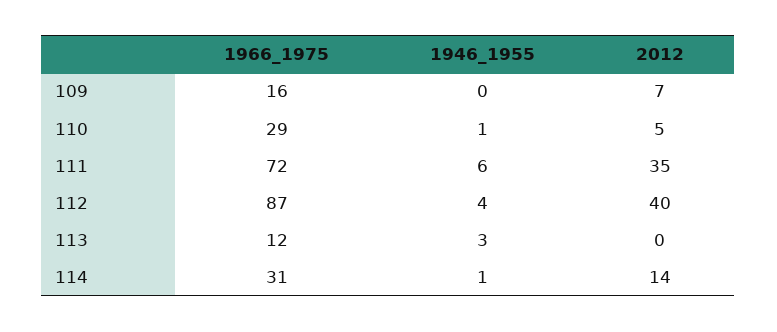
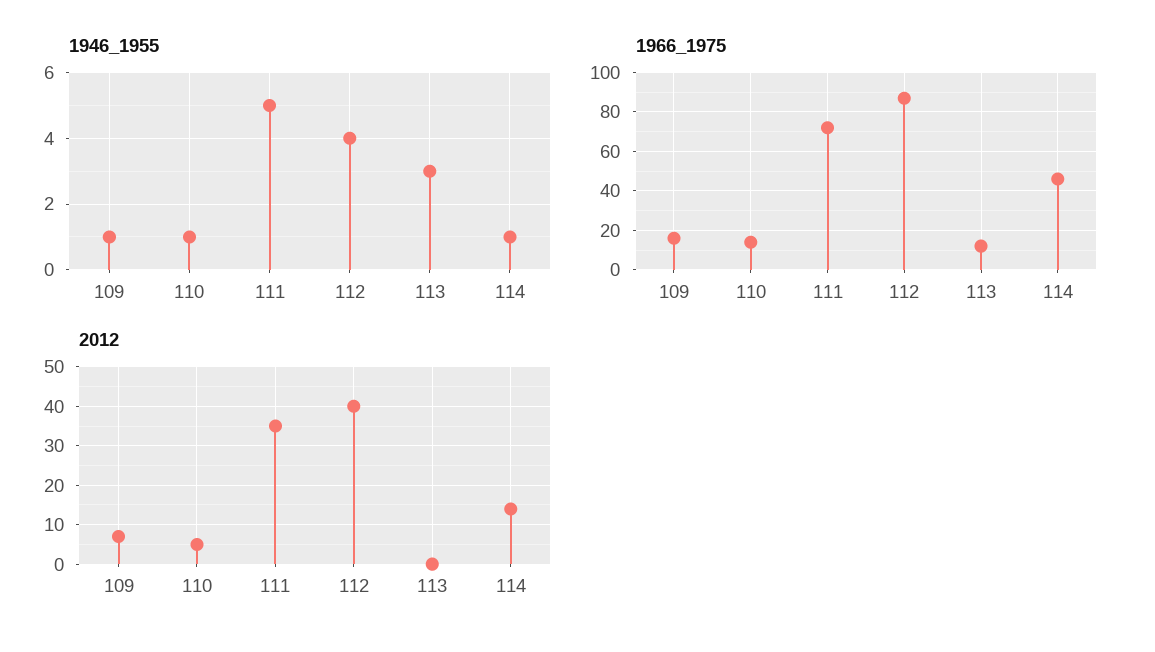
1946_1955, 109: 0 -> 1
1966_1975, 110: 29 -> 15
1946_1955, 111: 6 -> 5
1966_1975, 114: 31 -> 45

